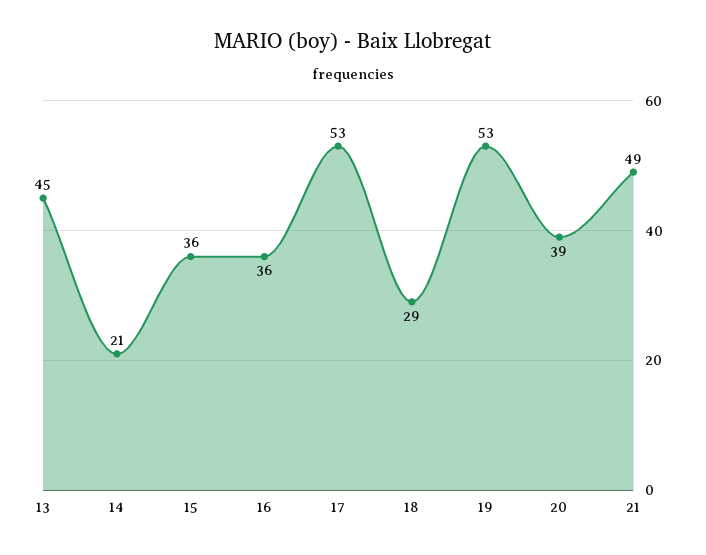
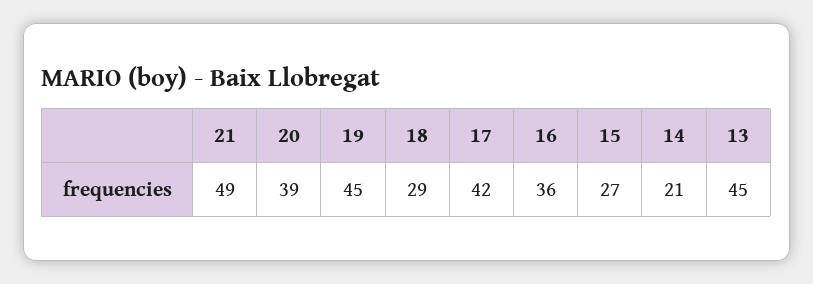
15: 36 -> 27
17: 53 -> 42
19: 53 -> 45

